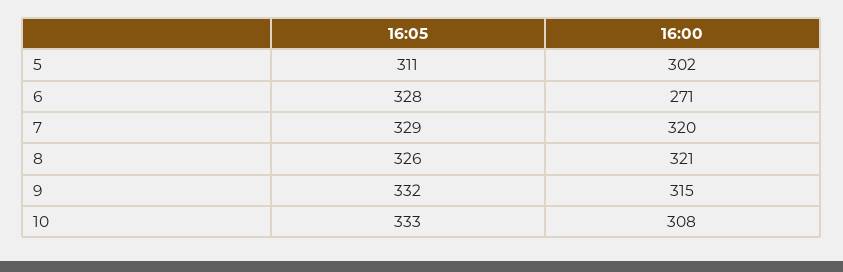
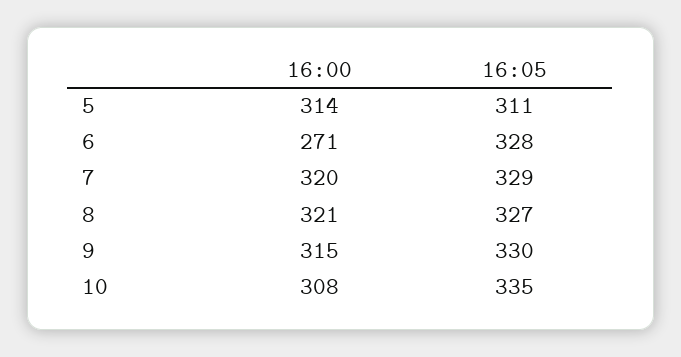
16:00, 5: 302 -> 314
16:05, 8: 326 -> 327
16:05, 9: 332 -> 330
16:05, 10: 333 -> 335

